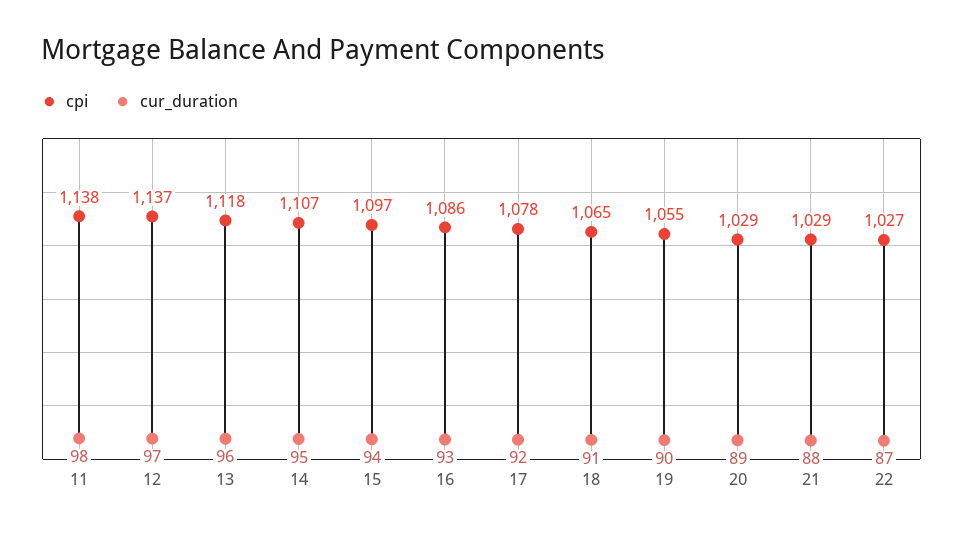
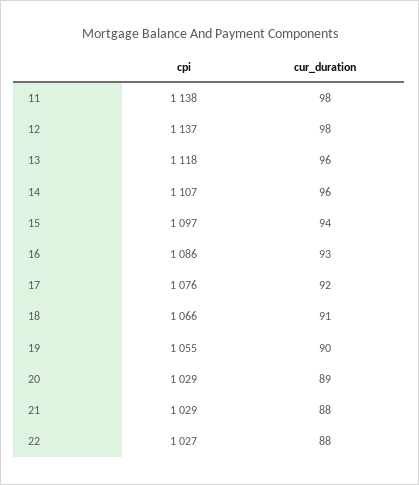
cur_duration, 12: 97 -> 98
cur_duration, 14: 95 -> 96
cpi, 17: 1078 -> 1076
cpi, 18: 1065 -> 1066
cur_duration, 22: 87 -> 88

